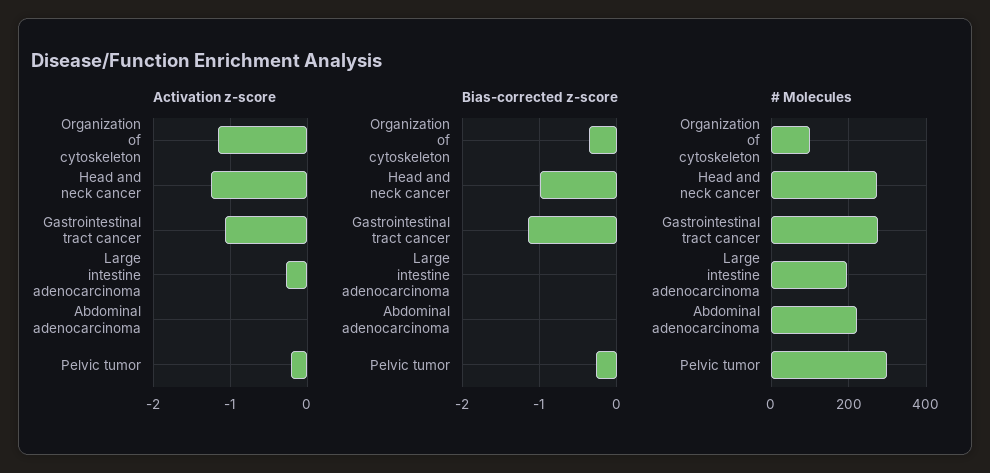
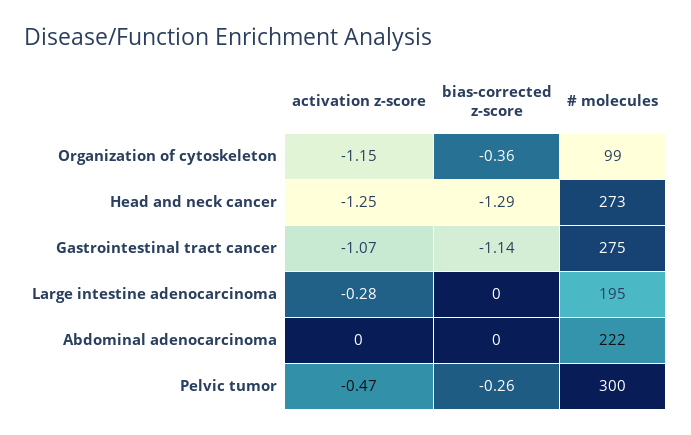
Activation z-score, Pelvic tumor: -0.2 -> -0.47
Bias-corrected z-score, Head and neck cancer: -1 -> -1.29

